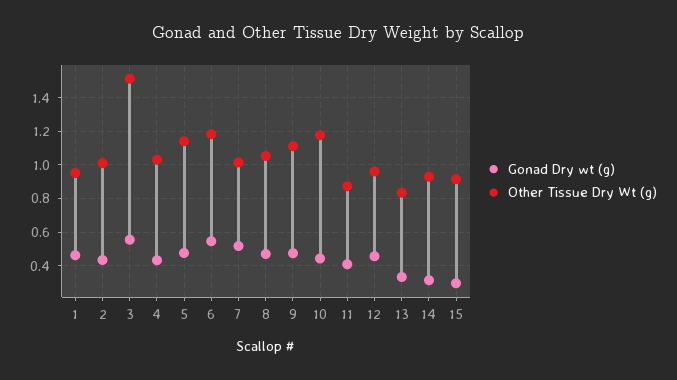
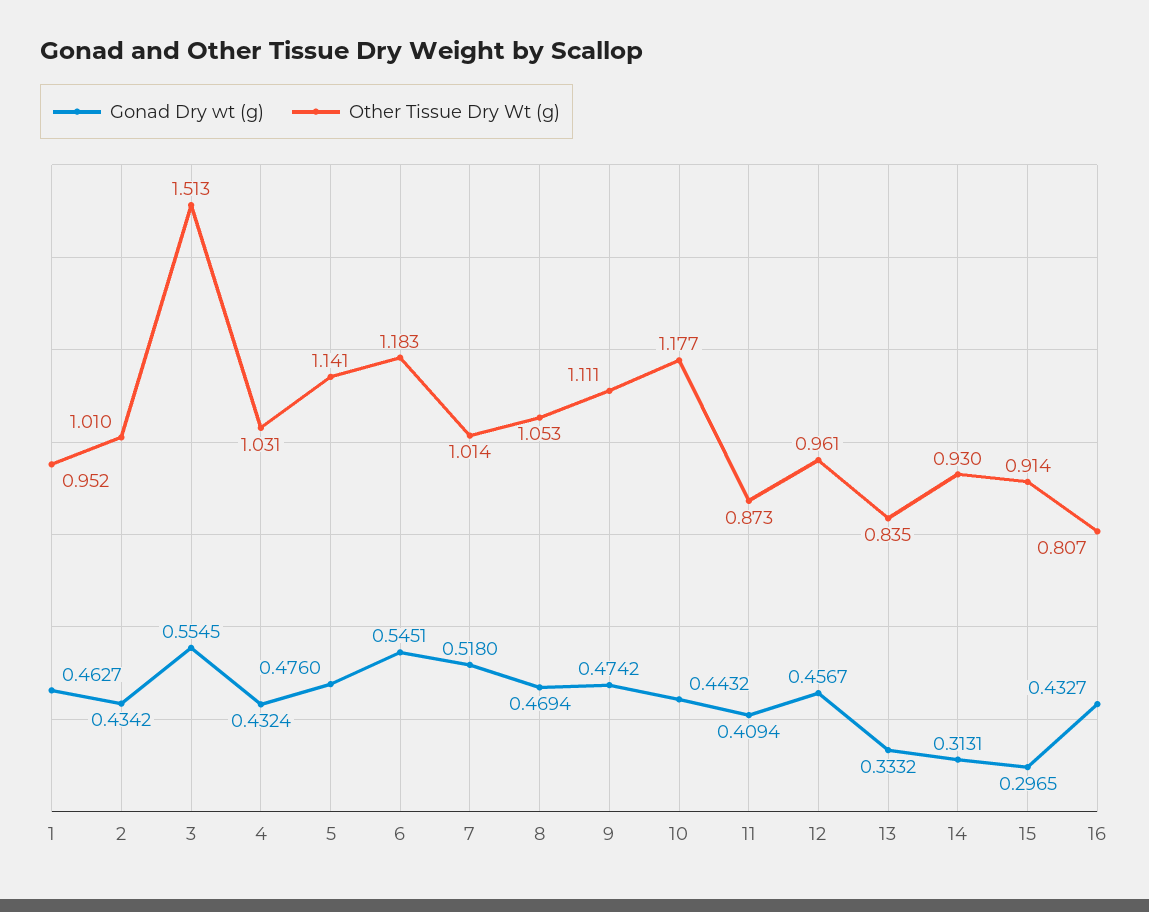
Gonad Dry wt (g), 16: none -> 0.4327
Other Tissue Dry Wt (g), 16: none -> 0.807

